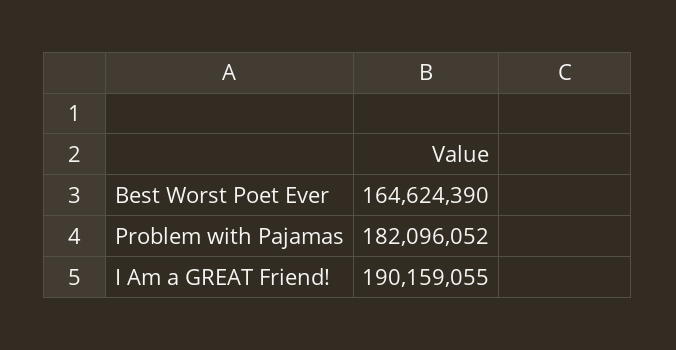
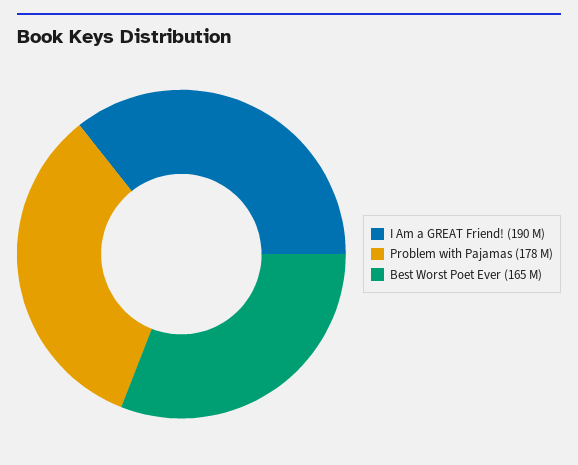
Problem with Pajamas: 182096052 -> 178000000

